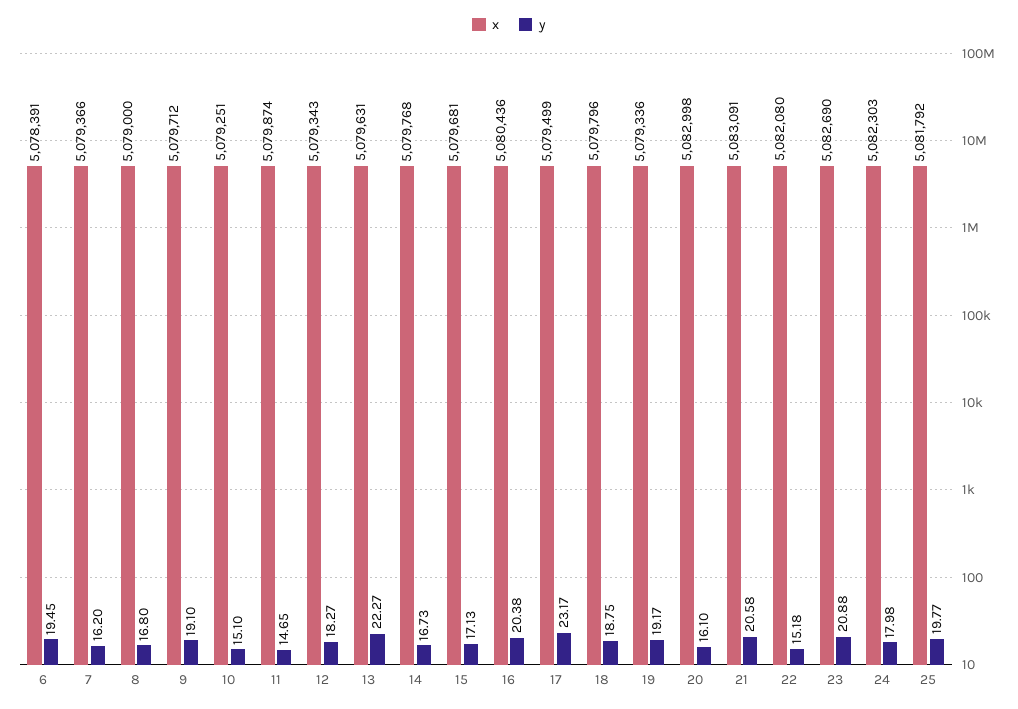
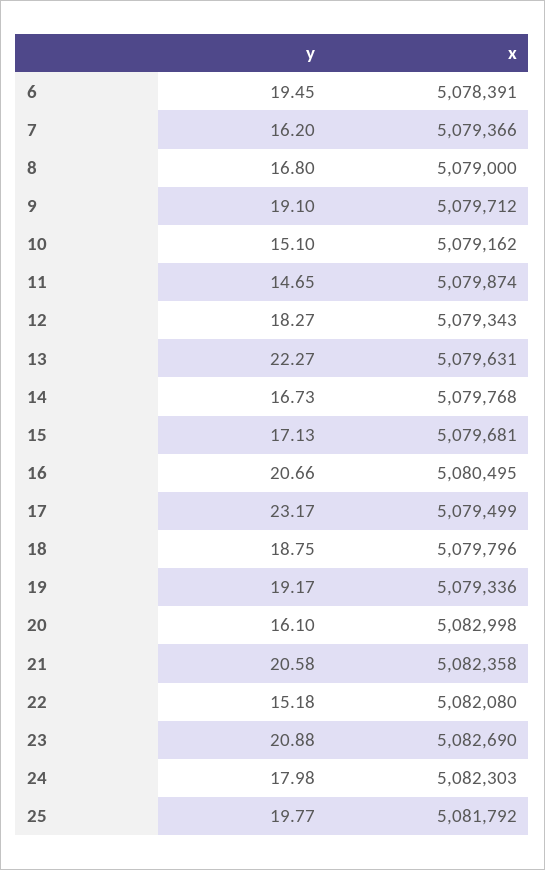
x, 10: 5079251 -> 5079162
x, 16: 5080436 -> 5080495
y, 16: 20.38 -> 20.66
x, 21: 5083091 -> 5082358

